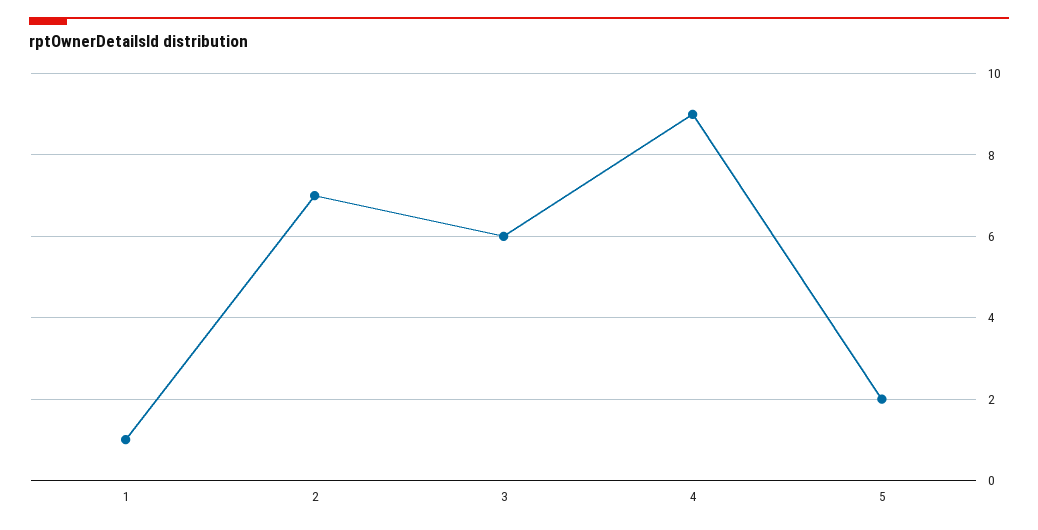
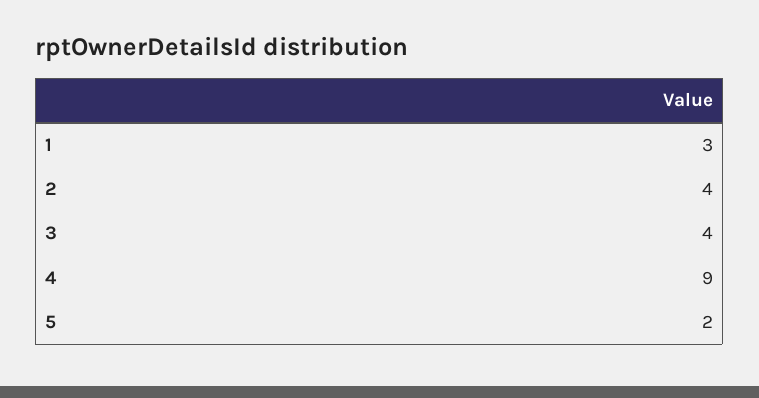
1: 1 -> 3
2: 7 -> 4
3: 6 -> 4

